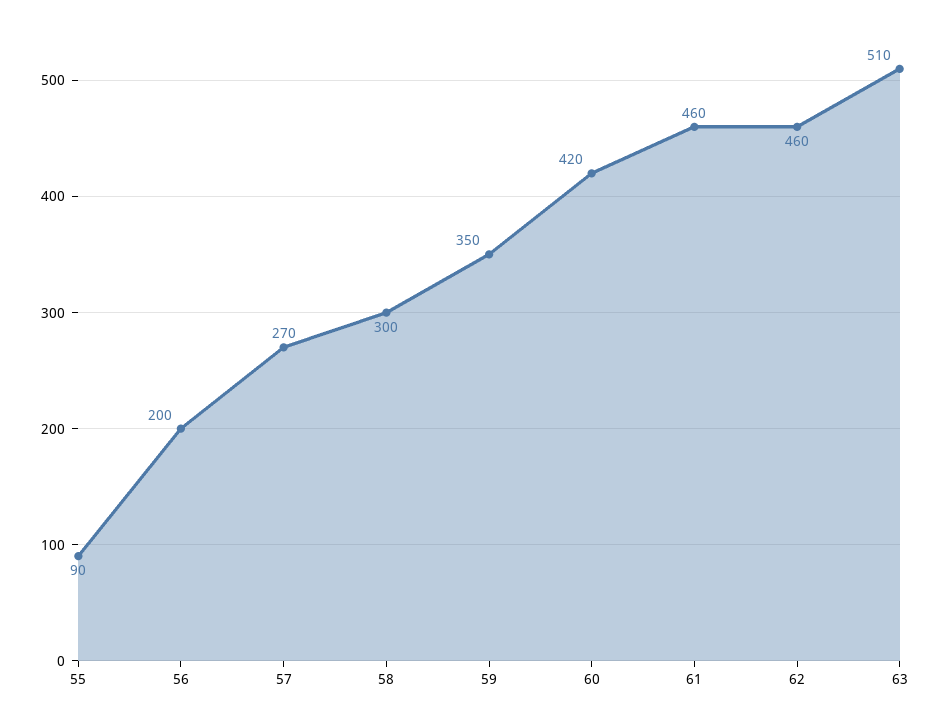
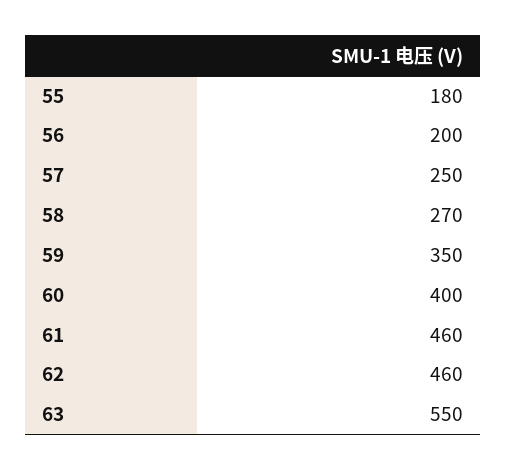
55: 90 -> 180
57: 270 -> 250
58: 300 -> 270
60: 420 -> 400
63: 510 -> 550

